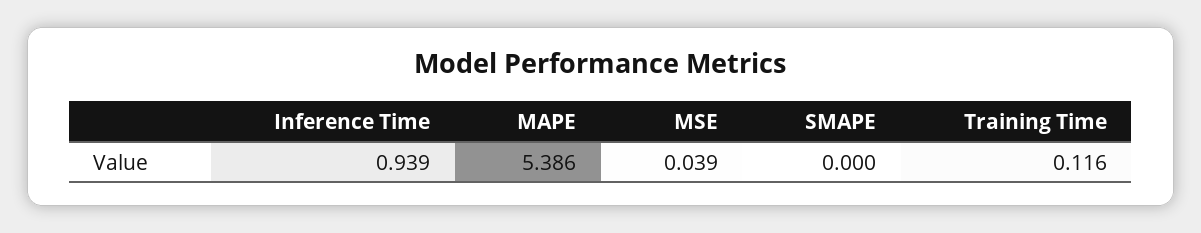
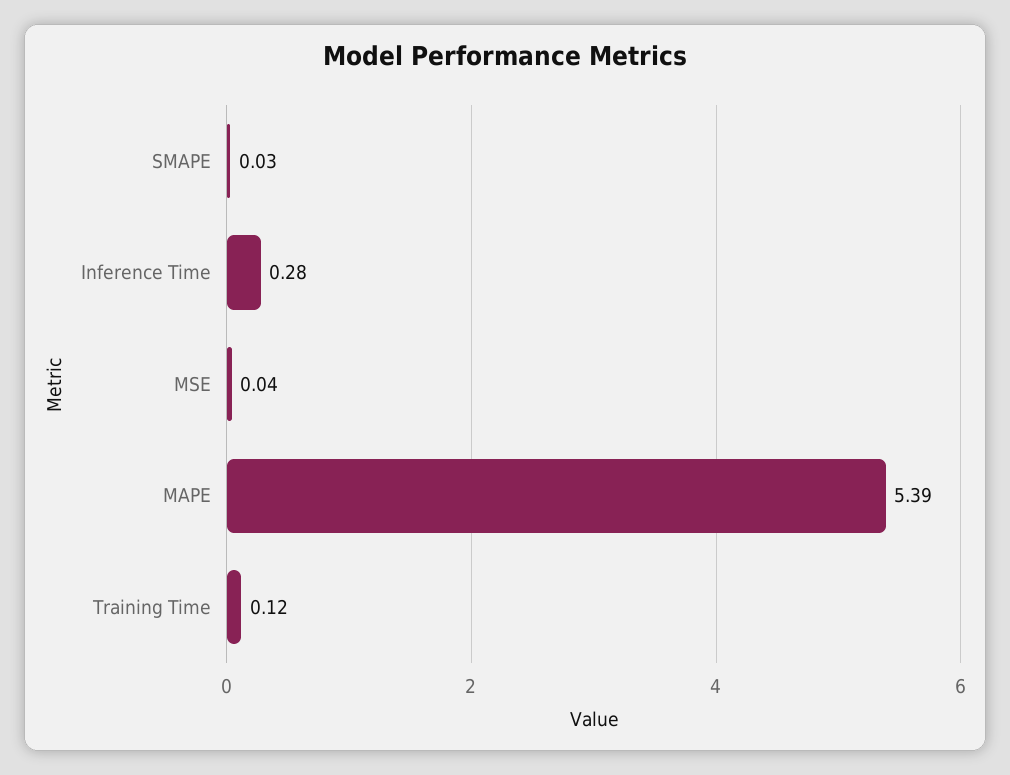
Inference Time: 0.939 -> 0.28
SMAPE: 0 -> 0.03

